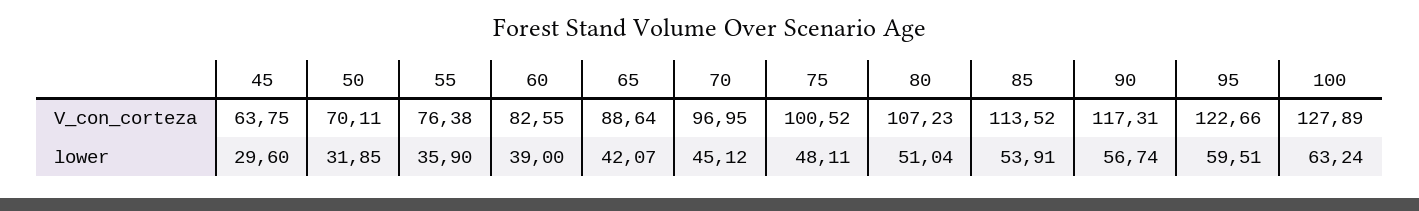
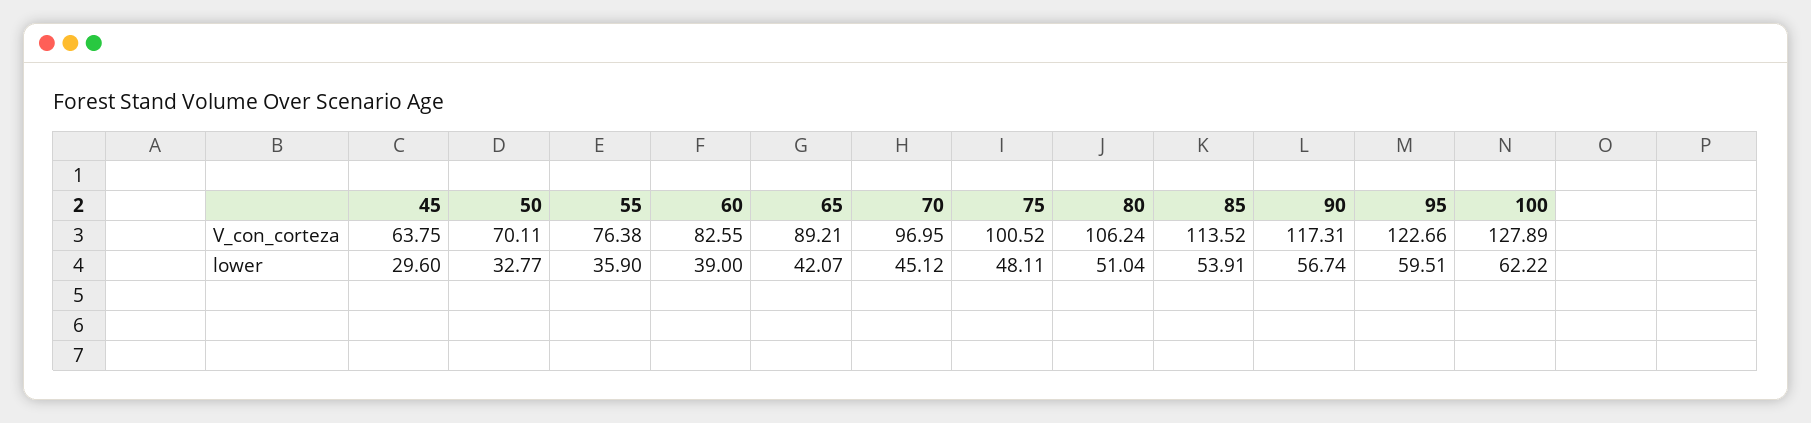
65, V_con_corteza: 88.64 -> 89.21
80, V_con_corteza: 107.23 -> 106.24
50, lower: 31.85 -> 32.77
100, lower: 63.24 -> 62.22

